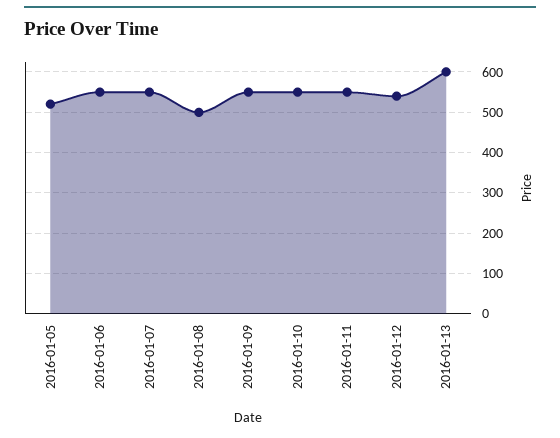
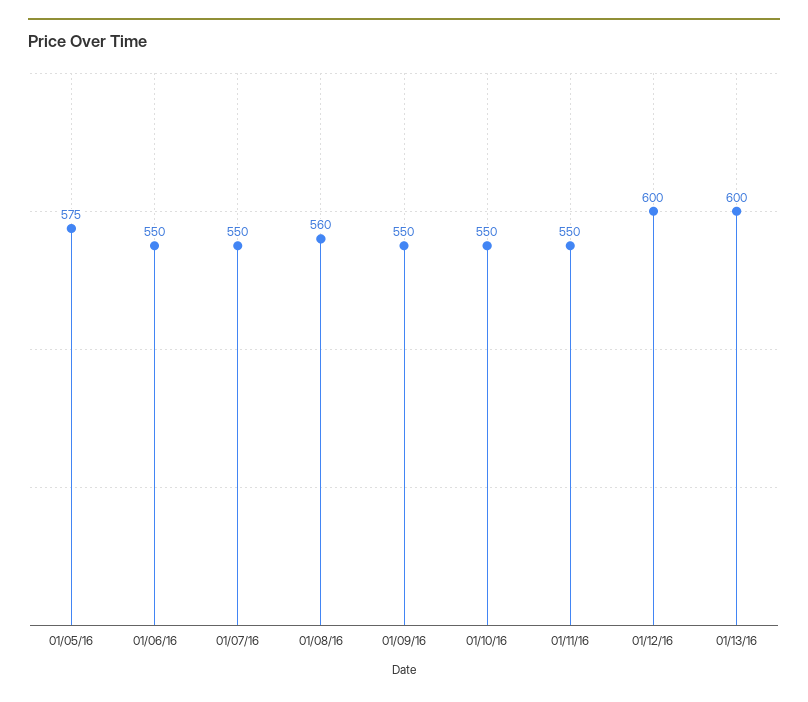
2016-01-05: 520 -> 575
2016-01-08: 500 -> 560
2016-01-12: 540 -> 600

